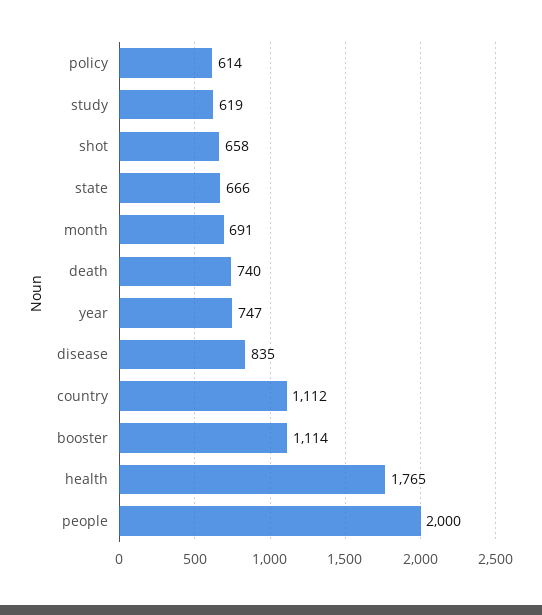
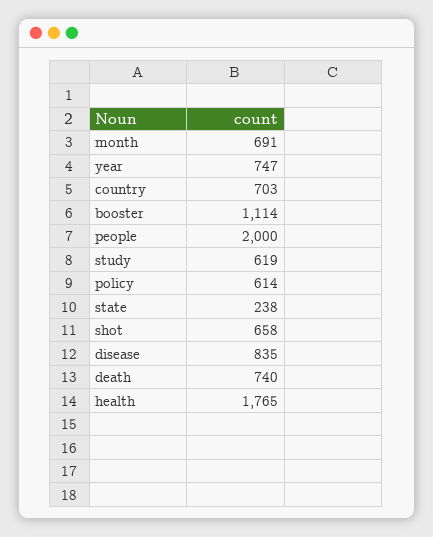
state: 666 -> 238
country: 1112 -> 703

